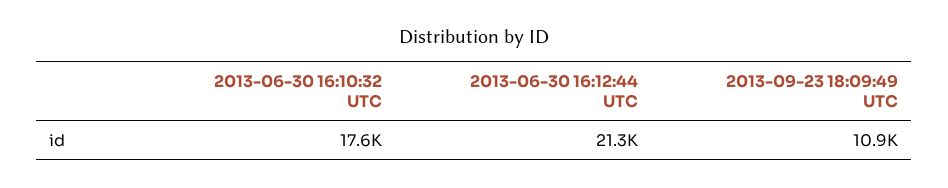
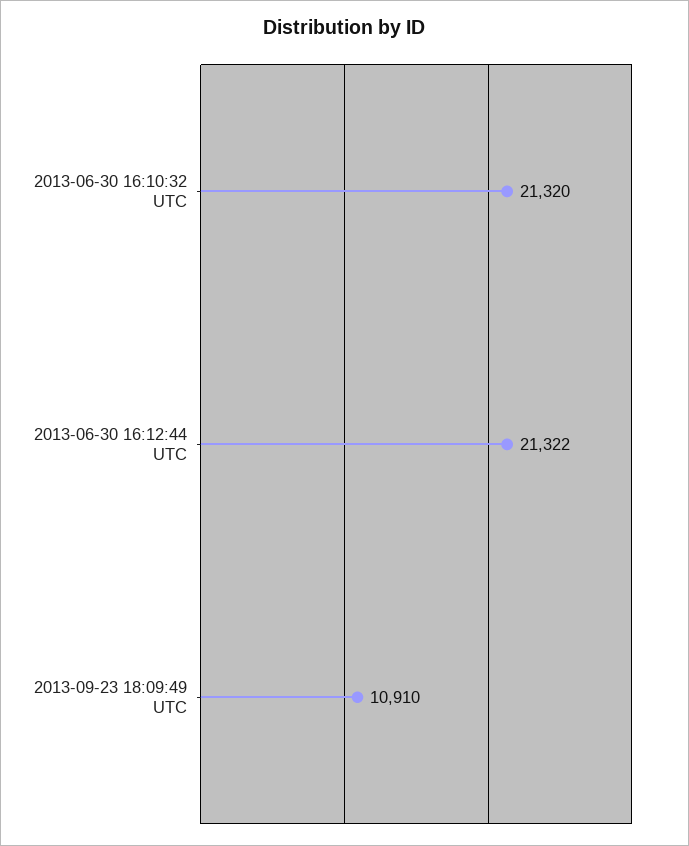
2013-06-30 16:10:32 UTC: 17600 -> 21320

